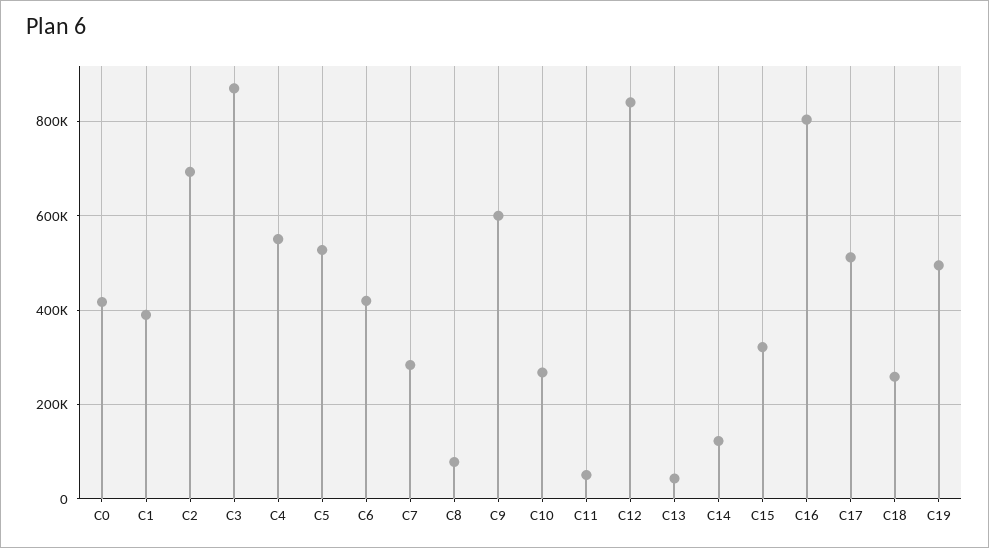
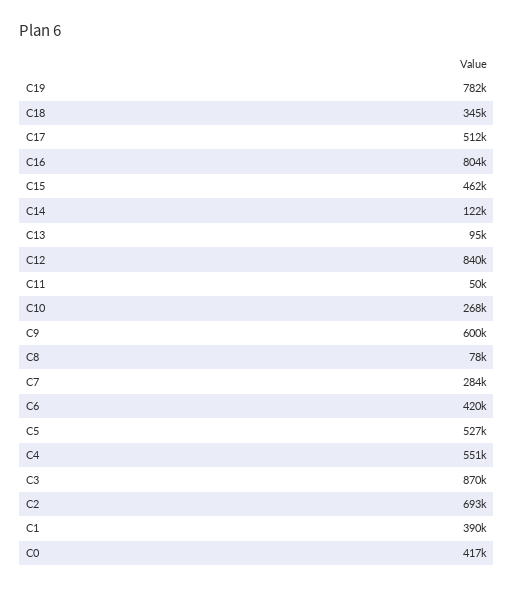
C13: 40000 -> 95000
C15: 320000 -> 462000
C18: 260000 -> 345000
C19: 500000 -> 782000

